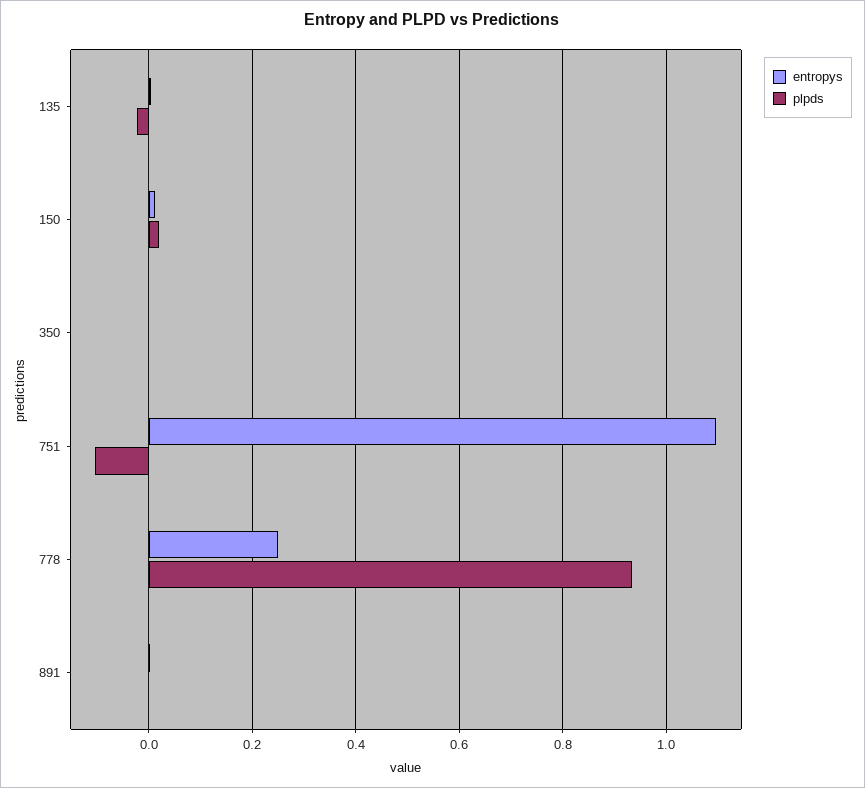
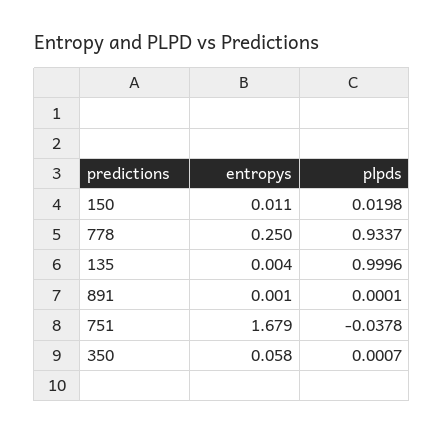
plpds, 135: -0.02 -> 0.9996
entropys, 350: 0 -> 0.058
entropys, 751: 1.1 -> 1.679
plpds, 751: -0.1 -> -0.0378

